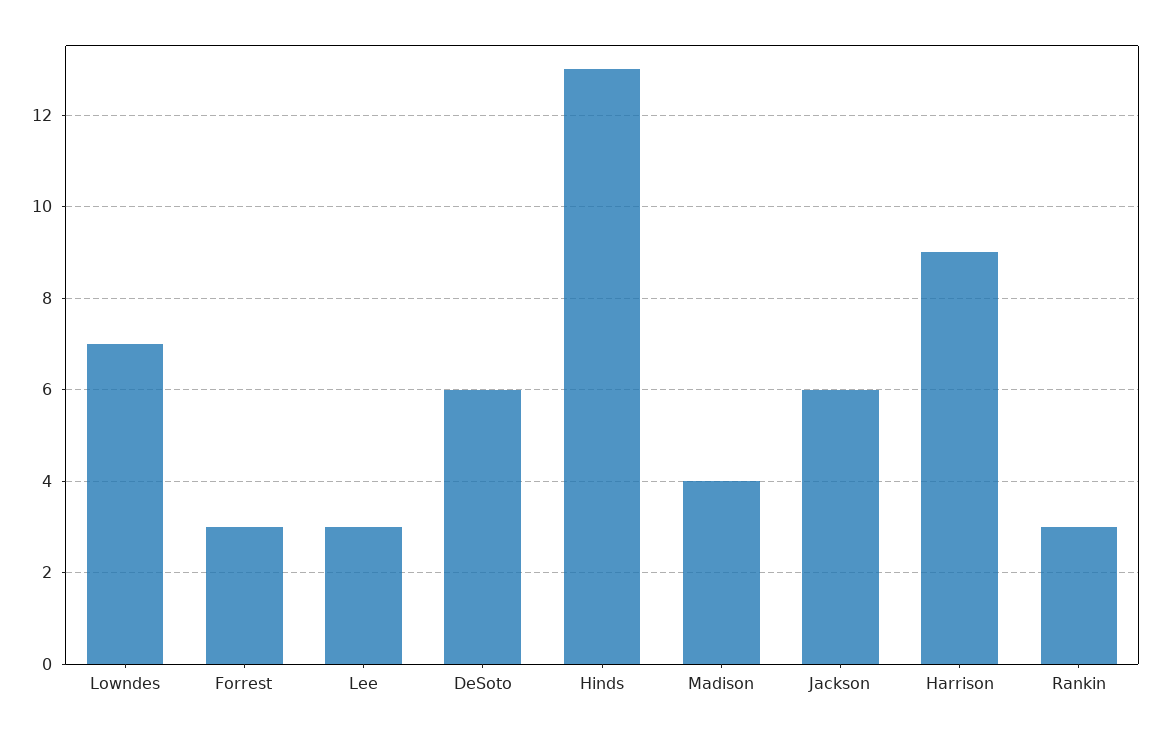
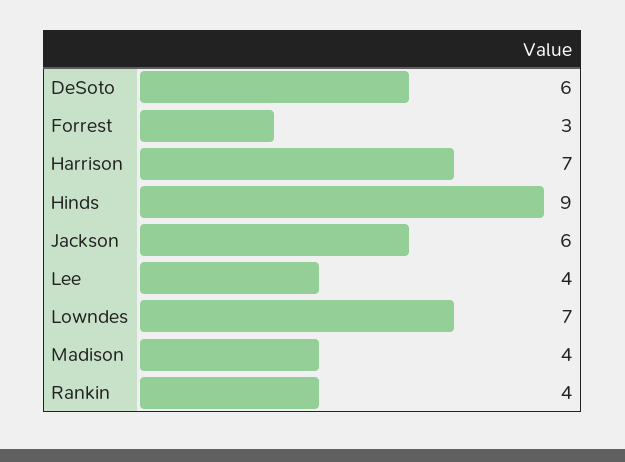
Lee: 3 -> 4
Hinds: 13 -> 9
Harrison: 9 -> 7
Rankin: 3 -> 4

